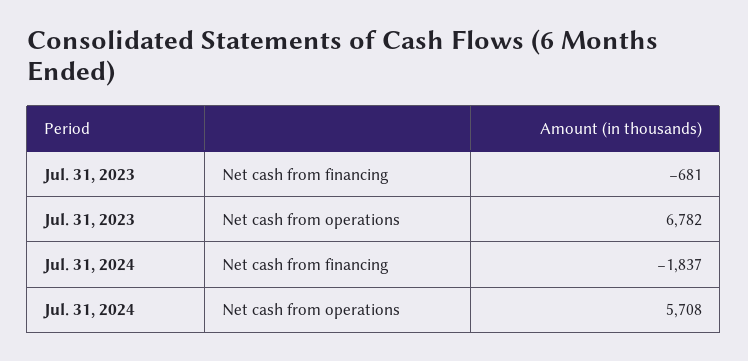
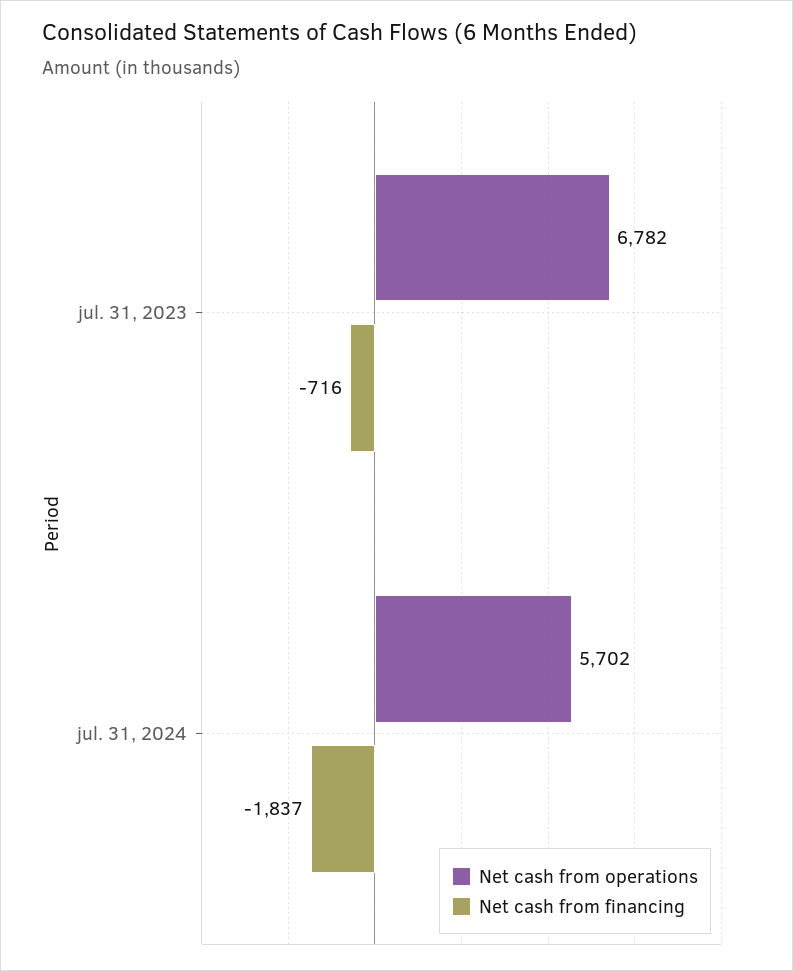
Net cash from financing, Jul. 31, 2023: -681 -> -716
Net cash from operations, Jul. 31, 2024: 5708 -> 5702

